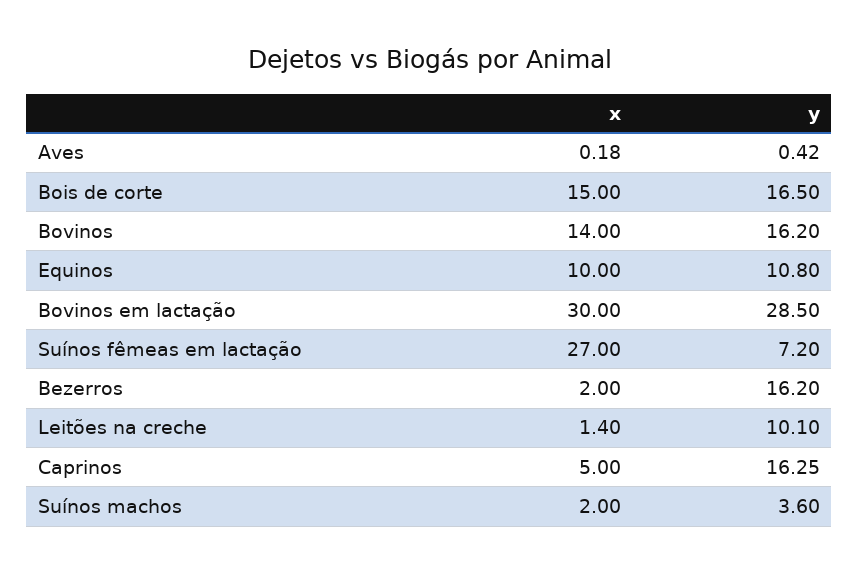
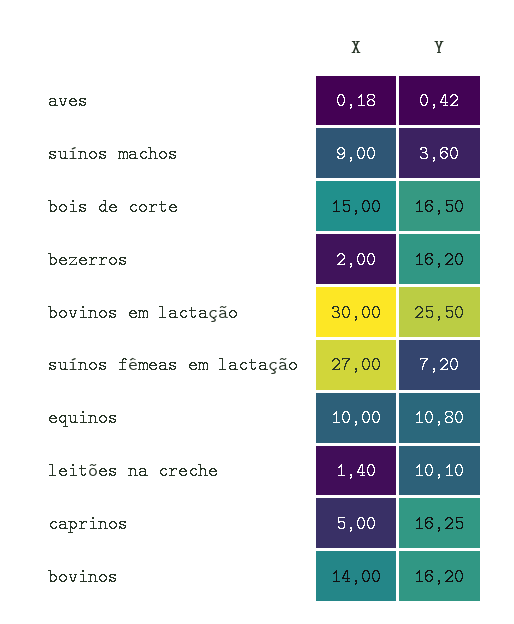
y, Bovinos em lactação: 28.5 -> 25.5
x, Suínos machos: 2 -> 9

